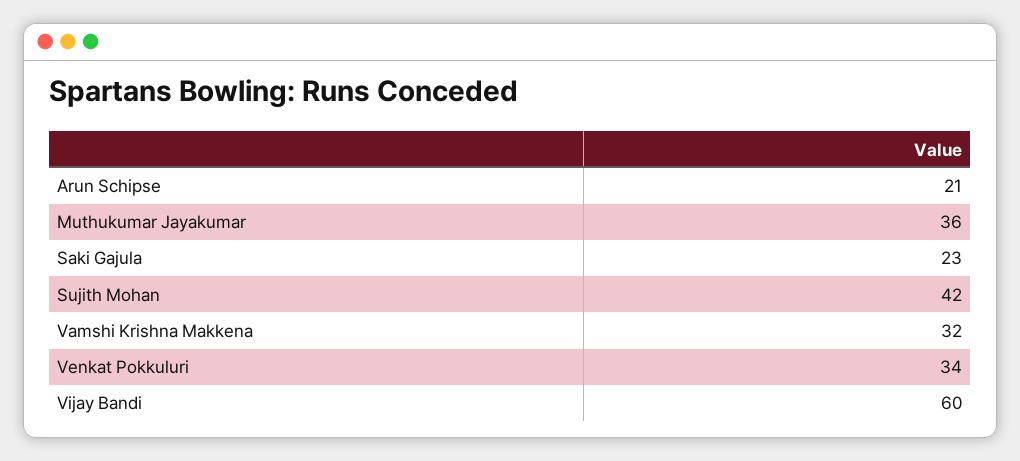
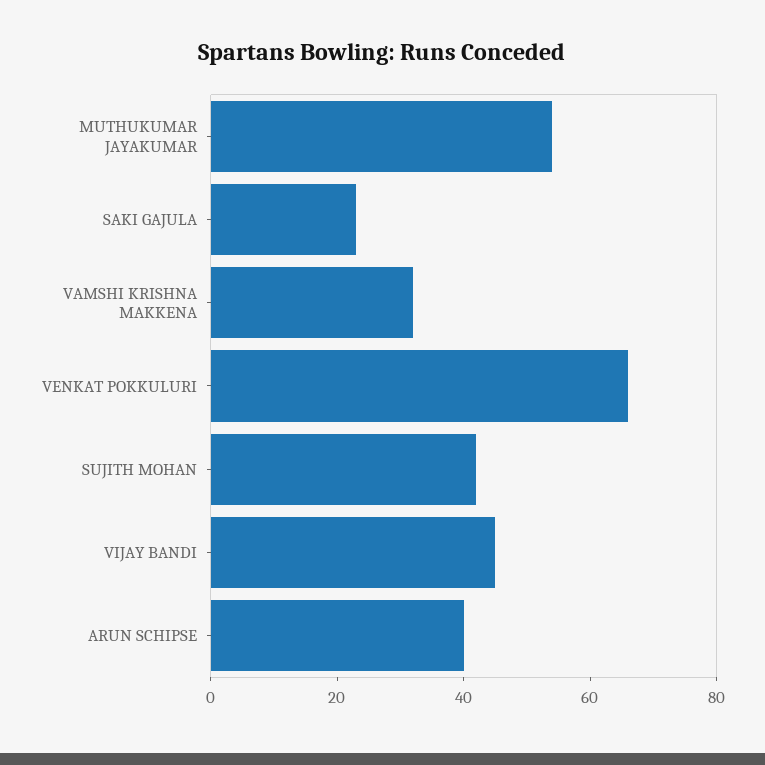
Arun Schipse: 21 -> 40
Muthukumar Jayakumar: 36 -> 55
Venkat Pokkuluri: 34 -> 65
Vijay Bandi: 60 -> 45

